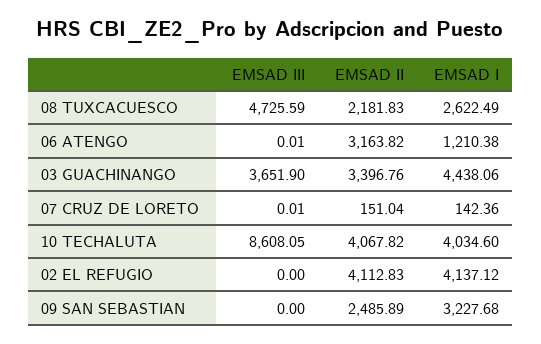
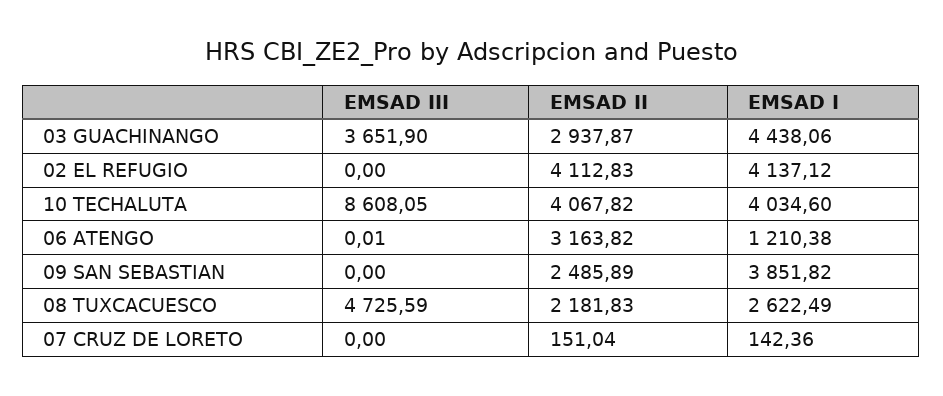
EMSAD II, 03 GUACHINANGO: 3396.76 -> 2937.87
EMSAD III, 07 CRUZ DE LORETO: 0.01 -> 0
EMSAD I, 09 SAN SEBASTIAN: 3227.68 -> 3851.82

